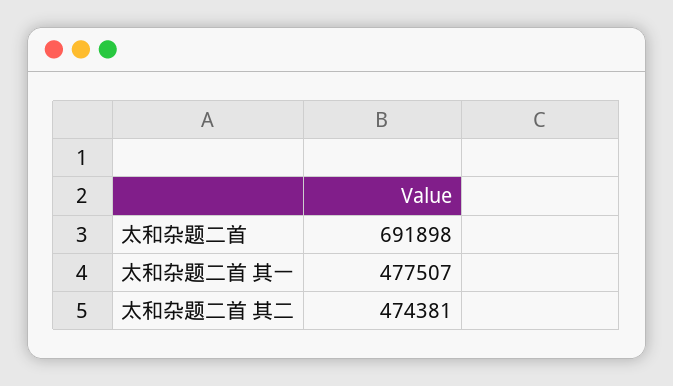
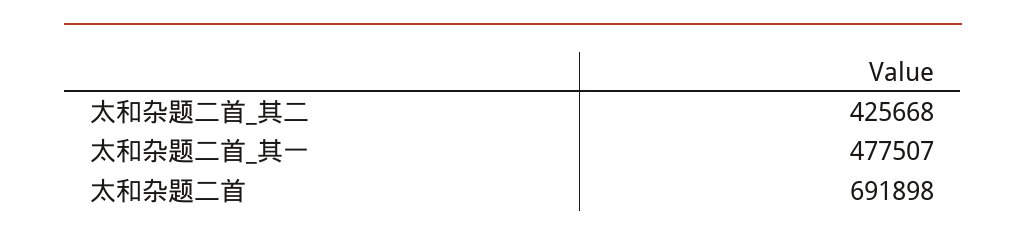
太和杂题二首 其二: 474381 -> 425668

